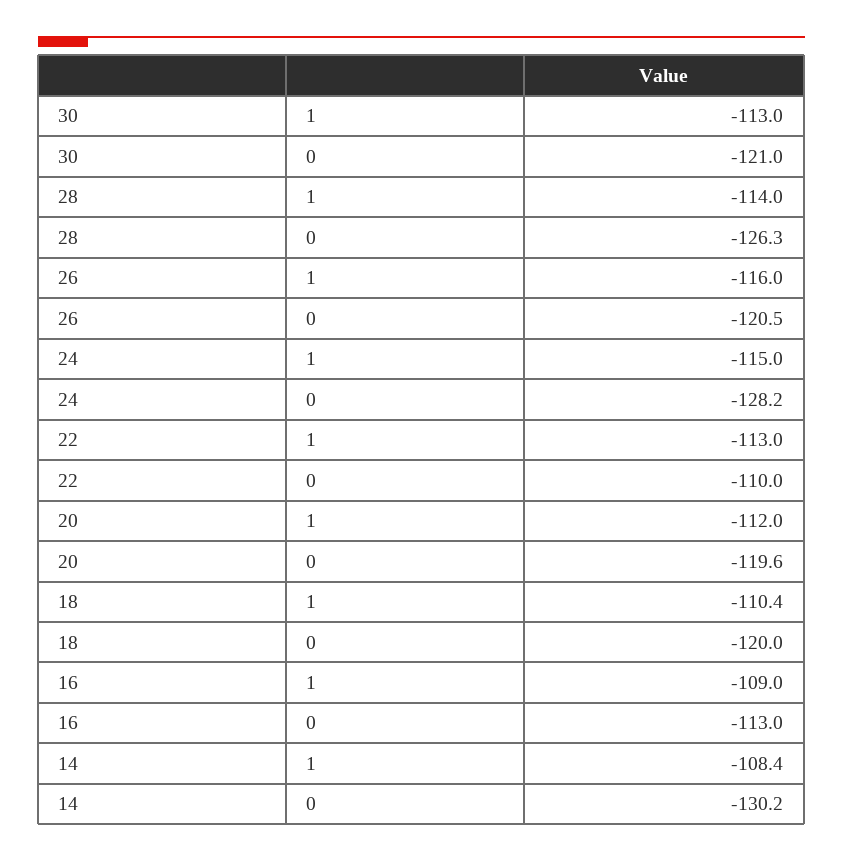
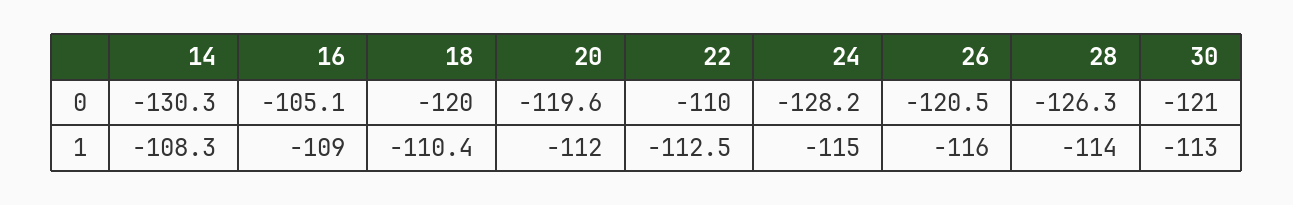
22, 1: -113 -> -112.5
16, 0: -113 -> -105.1
14, 1: -108.4 -> -108.3
14, 0: -130.2 -> -130.3

